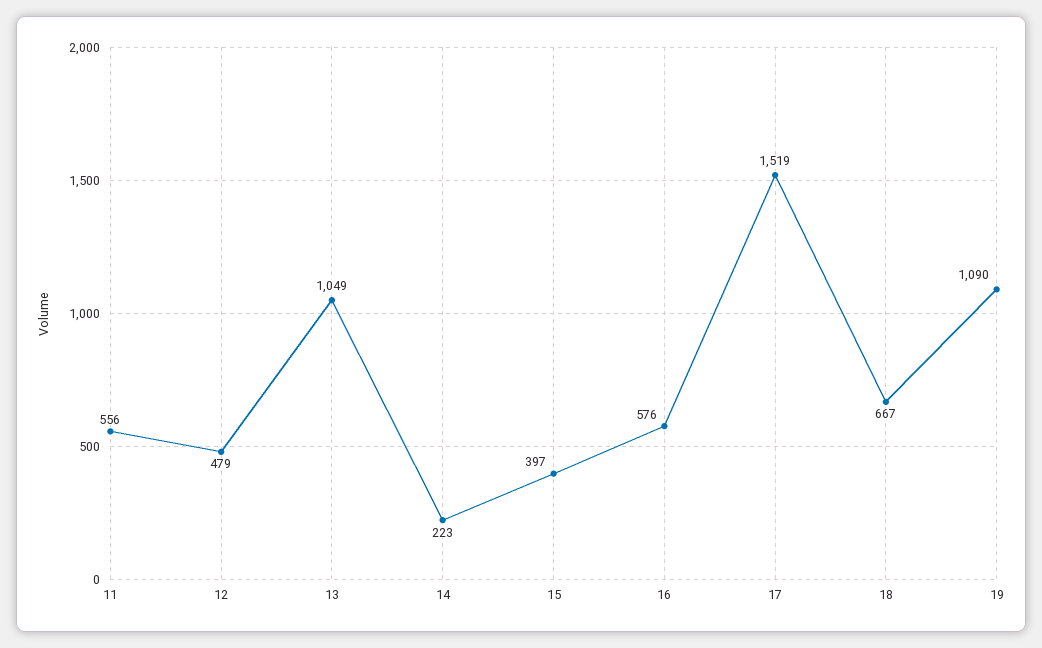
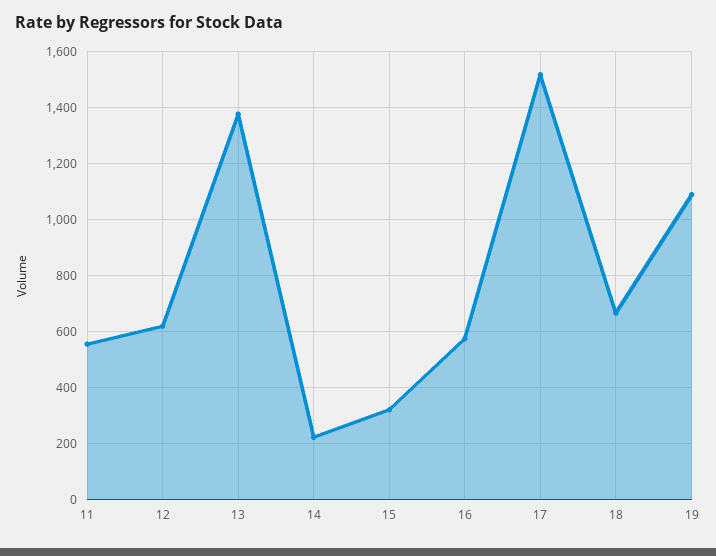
12: 479 -> 625
13: 1049 -> 1375
15: 397 -> 325

